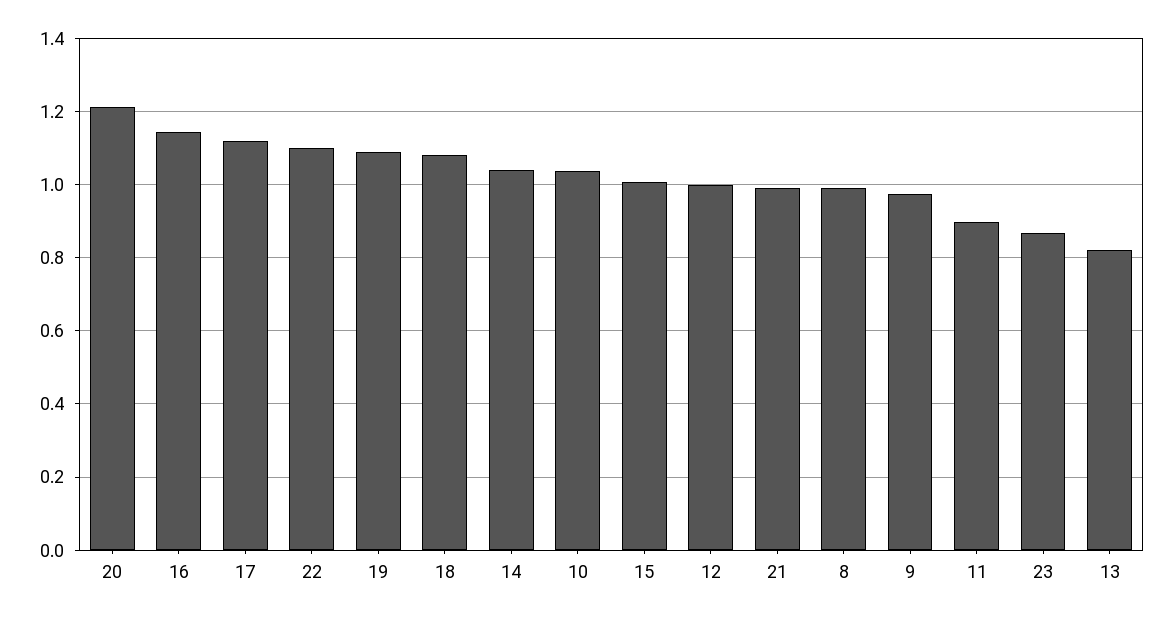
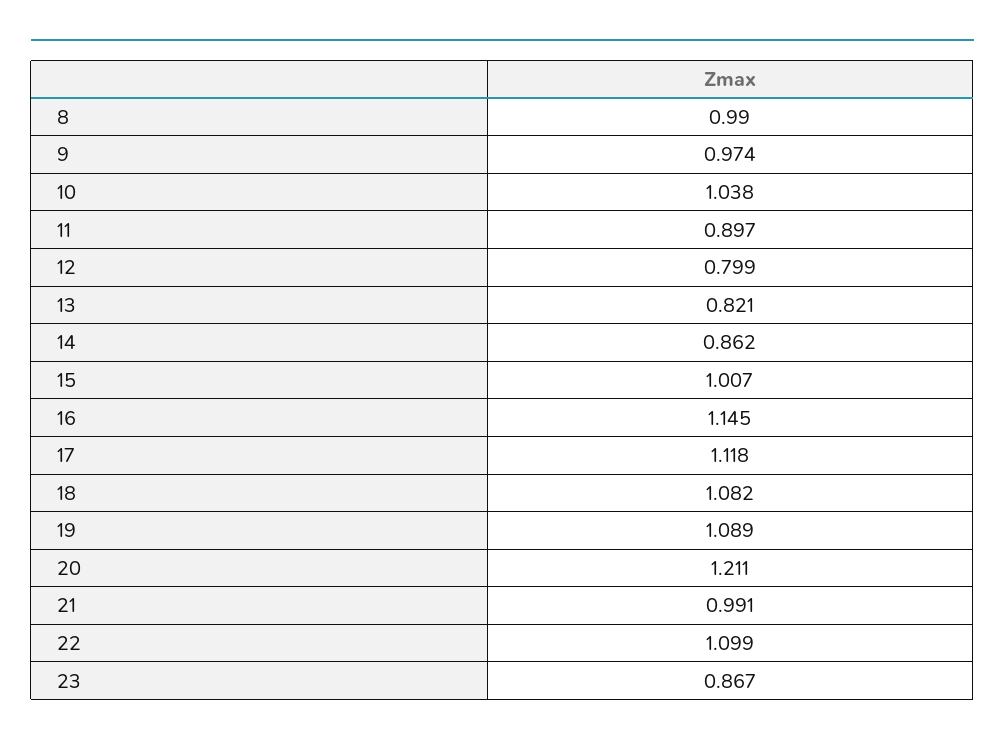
14: 1.04 -> 0.862
12: 1 -> 0.799

